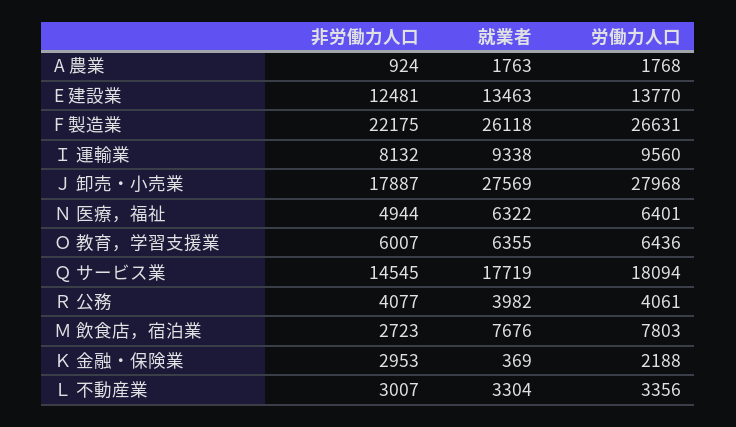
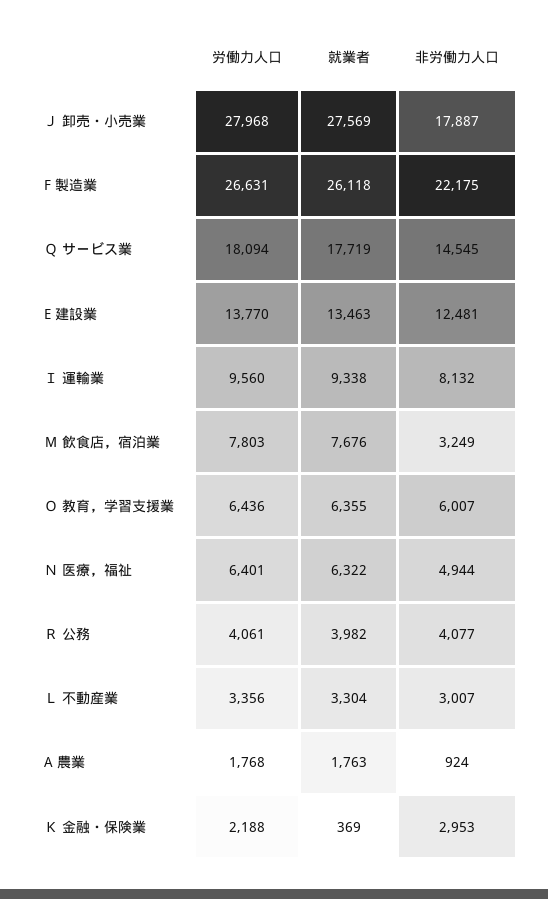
非労働力人口, Ｍ 飲食店，宿泊業: 2723 -> 3249

